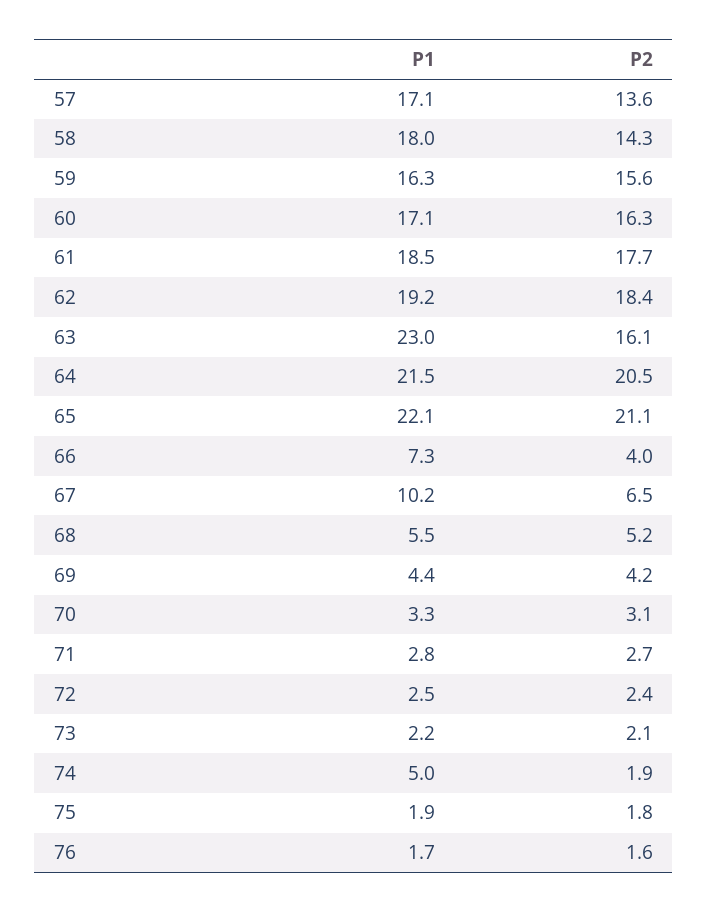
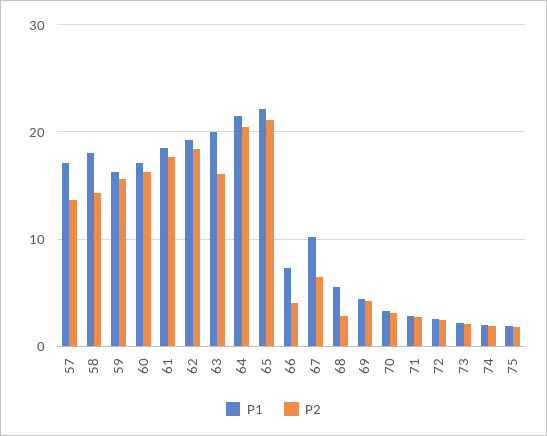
P1, 63: 23 -> 20
P2, 68: 5.2 -> 3
P1, 74: 5 -> 2
P1, 76: 1.7 -> none
P2, 76: 1.6 -> none

